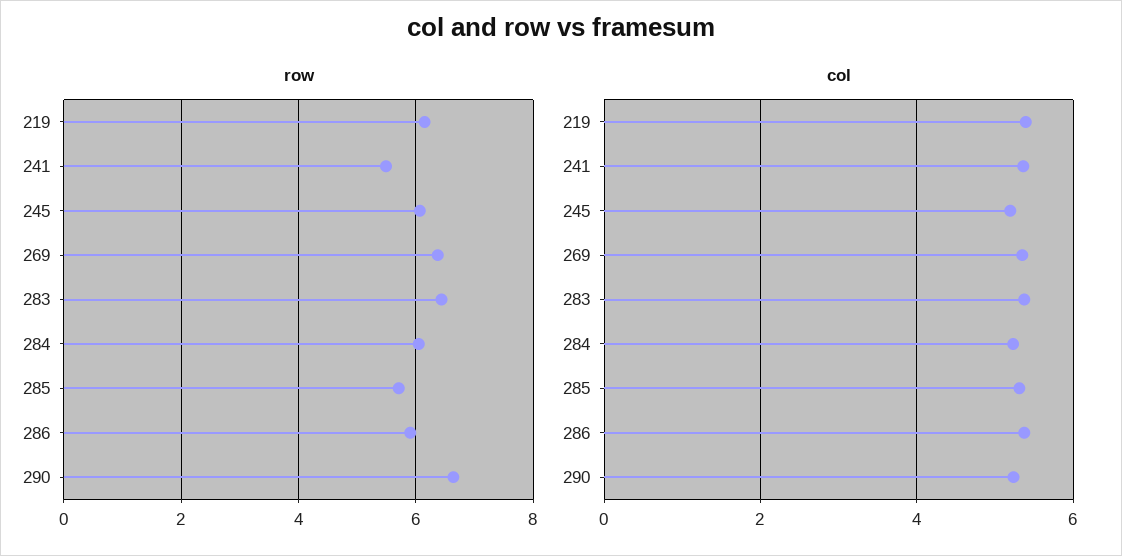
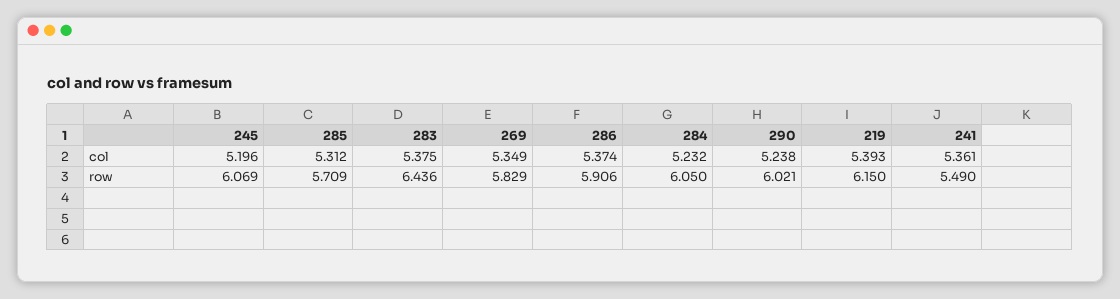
row, 269: 6.4 -> 5.829
row, 290: 6.6 -> 6.021

